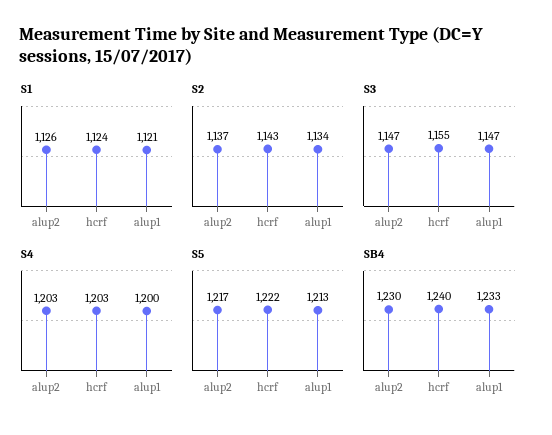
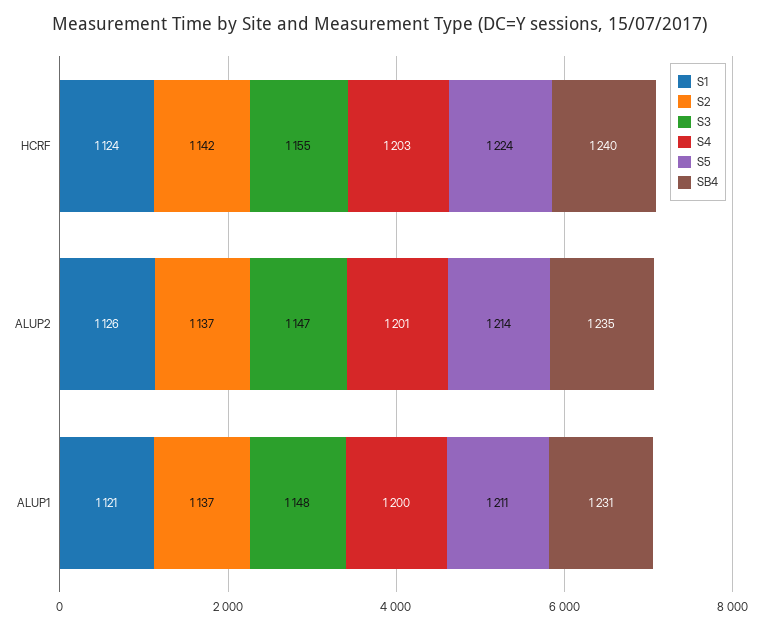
S2, hcrf: 1143 -> 1142
S2, alup1: 1134 -> 1137
S3, alup1: 1147 -> 1148
S4, alup2: 1203 -> 1201
S5, alup2: 1217 -> 1214
S5, hcrf: 1222 -> 1224
S5, alup1: 1213 -> 1211
SB4, alup2: 1230 -> 1235
SB4, alup1: 1233 -> 1231

